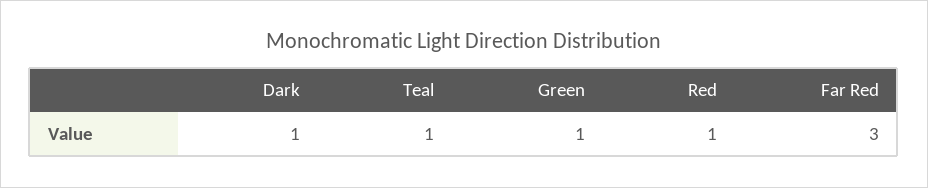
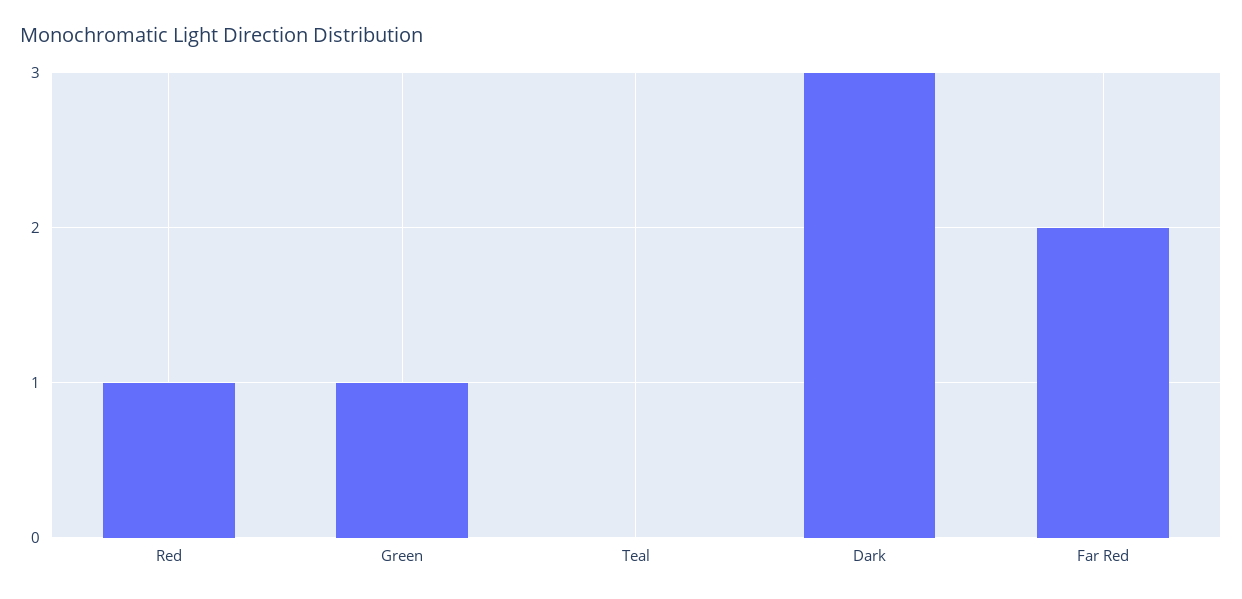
Dark: 1 -> 3
Teal: 1 -> 0
Far Red: 3 -> 2

